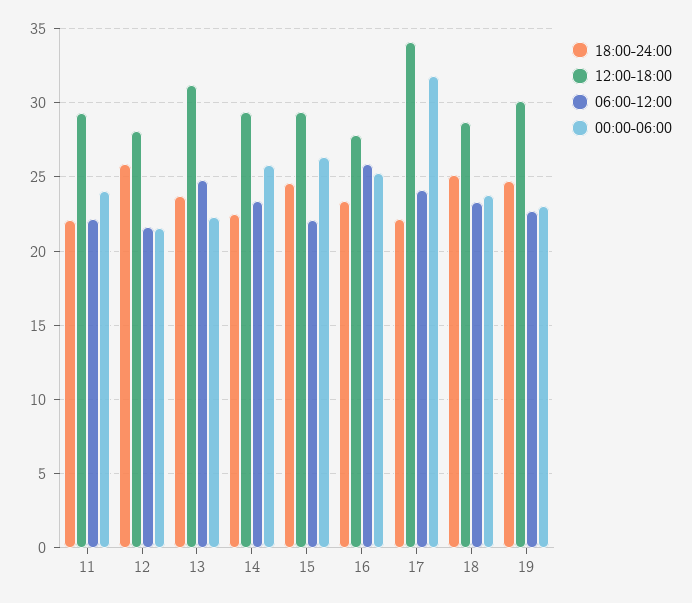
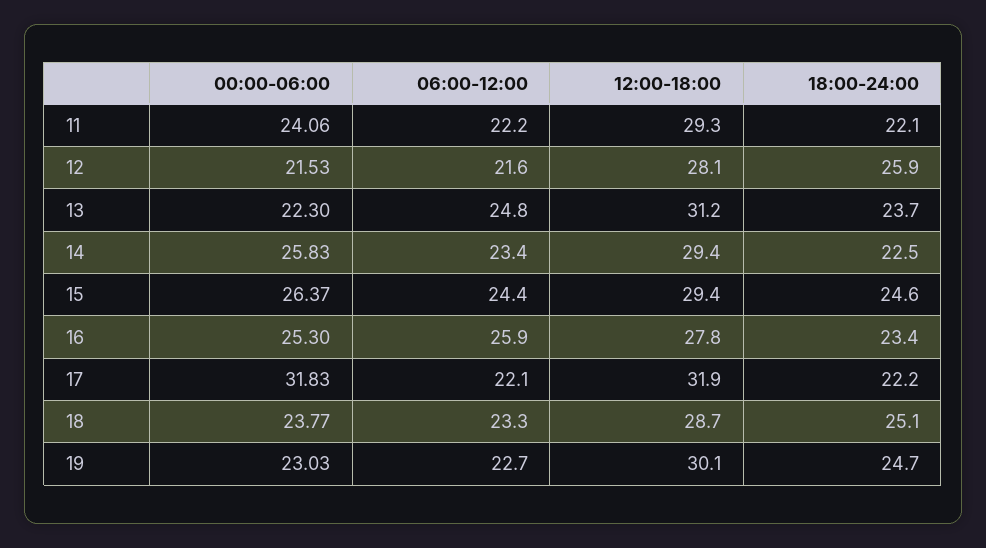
06:00-12:00, 15: 22 -> 24.4
12:00-18:00, 17: 34 -> 31.9
06:00-12:00, 17: 24 -> 22.1

